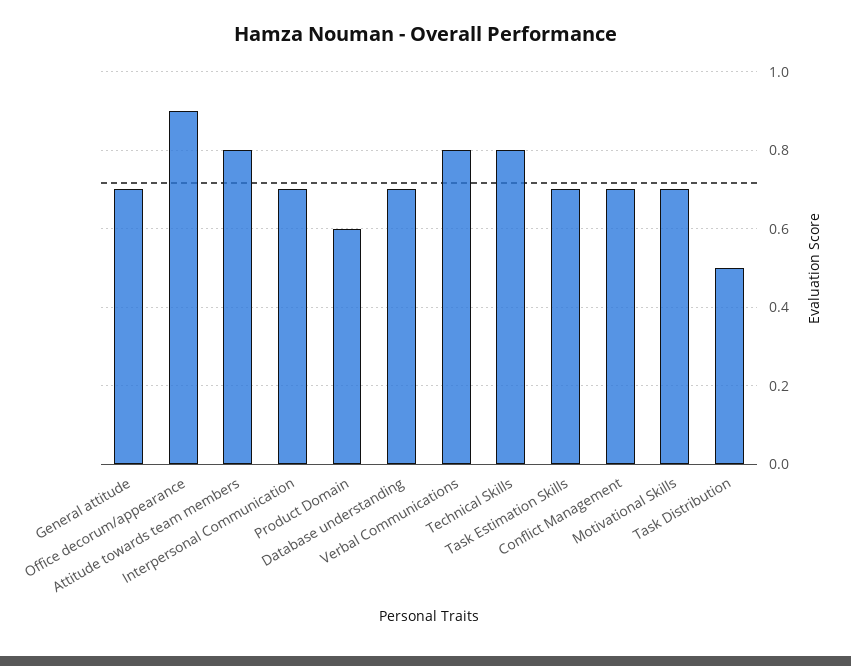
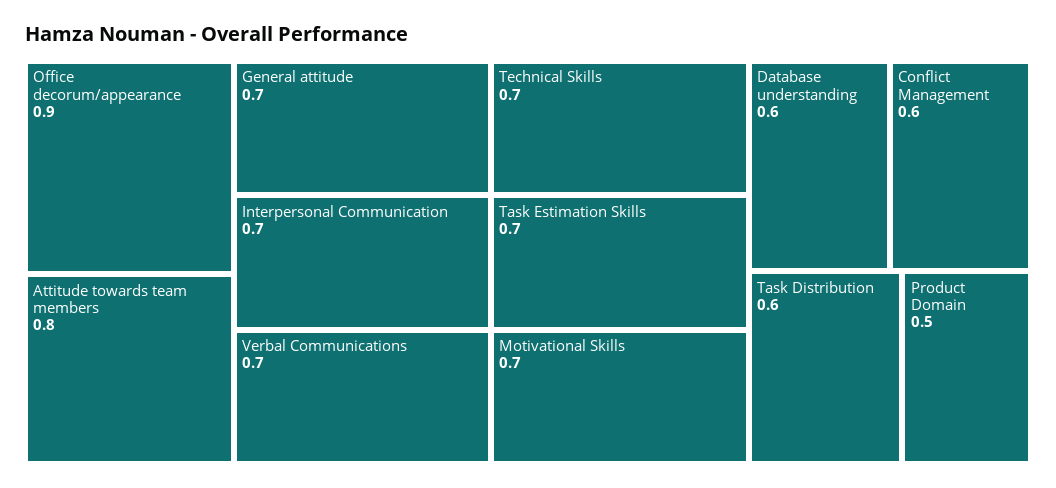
Product Domain: 0.6 -> 0.5
Database understanding: 0.7 -> 0.6
Verbal Communications: 0.8 -> 0.7
Technical Skills: 0.8 -> 0.7
Conflict Management: 0.7 -> 0.6
Task Distribution: 0.5 -> 0.6

